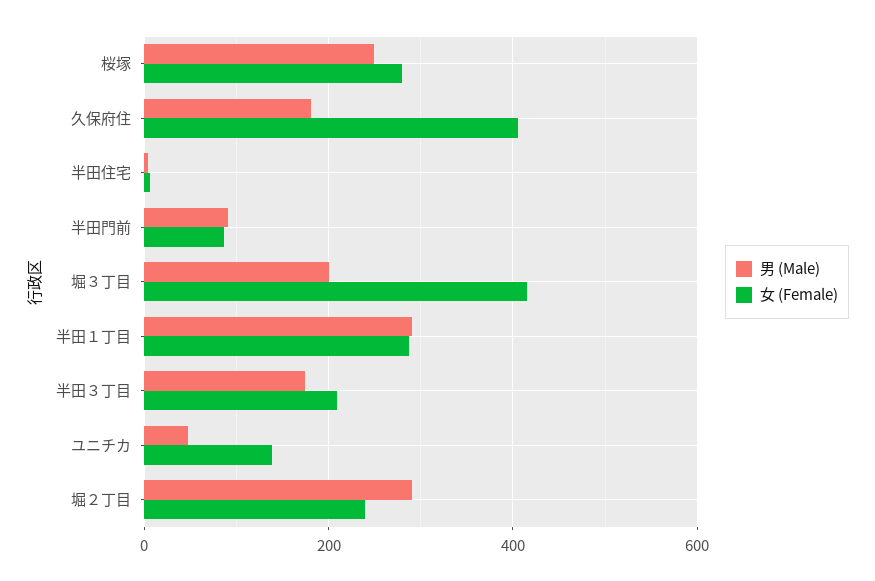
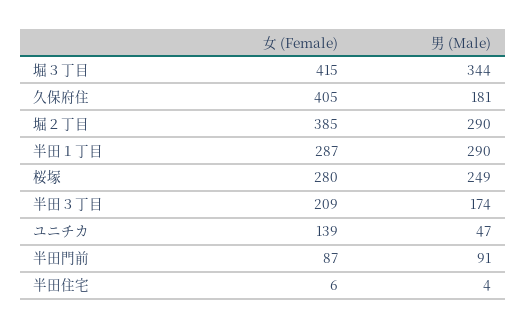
男 (Male), 堀３丁目: 200 -> 344
女 (Female), 堀２丁目: 240 -> 385

